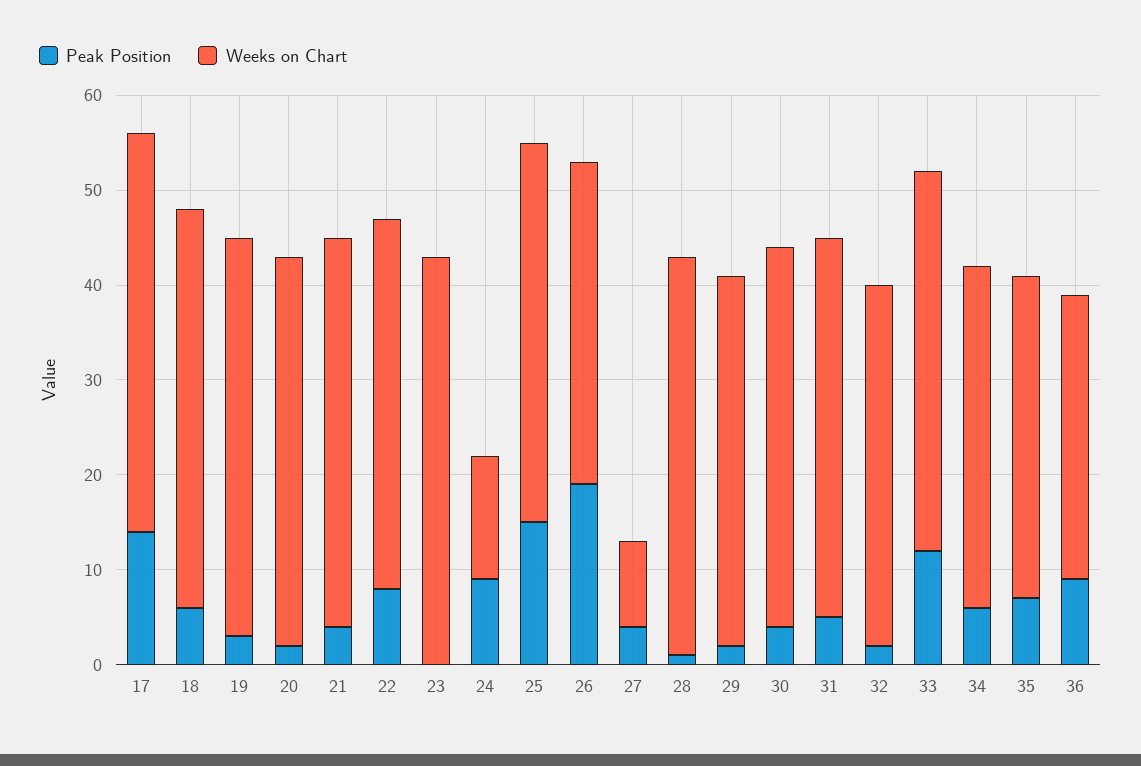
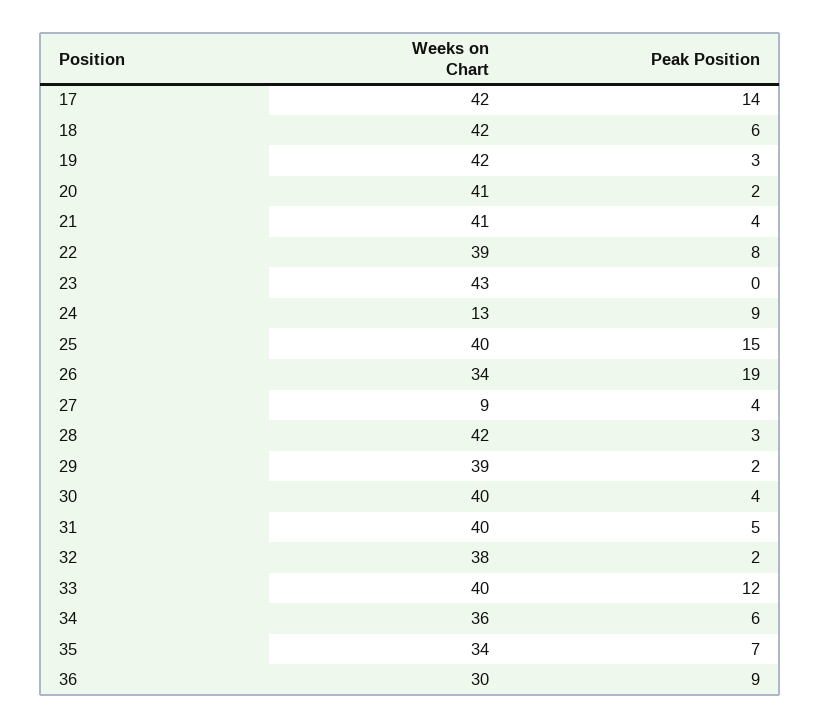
Peak Position, 28: 1 -> 3

